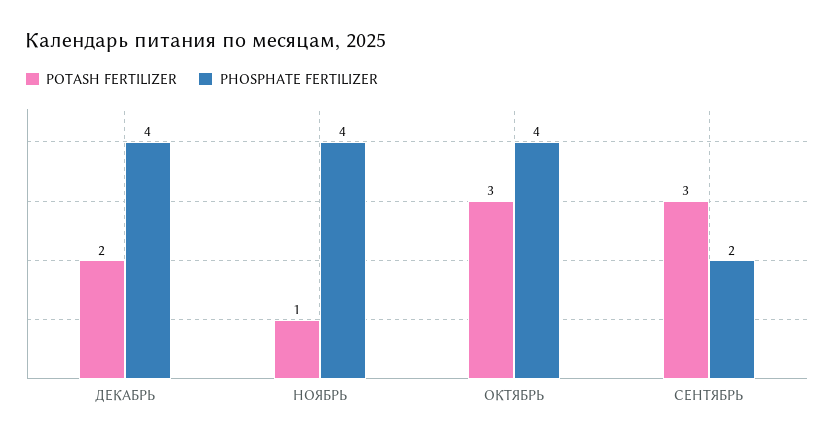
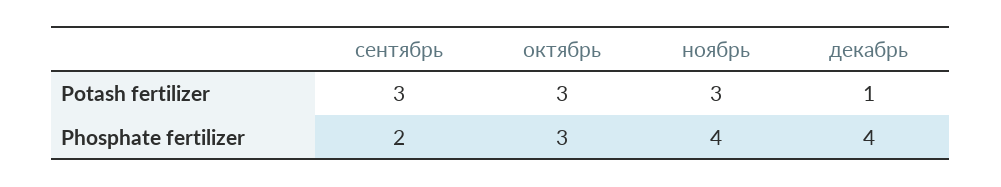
POTASH FERTILIZER, ДЕКАБРЬ: 2 -> 1
POTASH FERTILIZER, НОЯБРЬ: 1 -> 3
PHOSPHATE FERTILIZER, ОКТЯБРЬ: 4 -> 3

